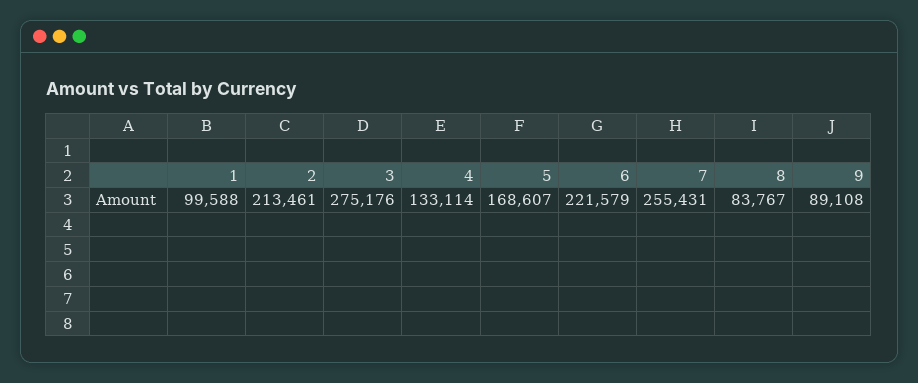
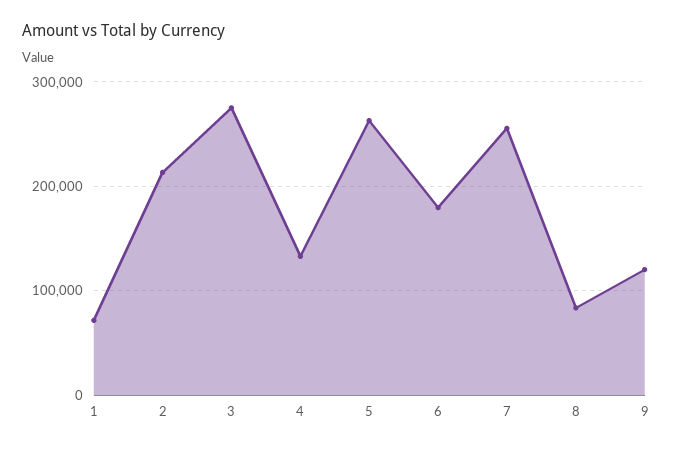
1: 99588 -> 70000
5: 168607 -> 260000
6: 221579 -> 180000
9: 89108 -> 120000

